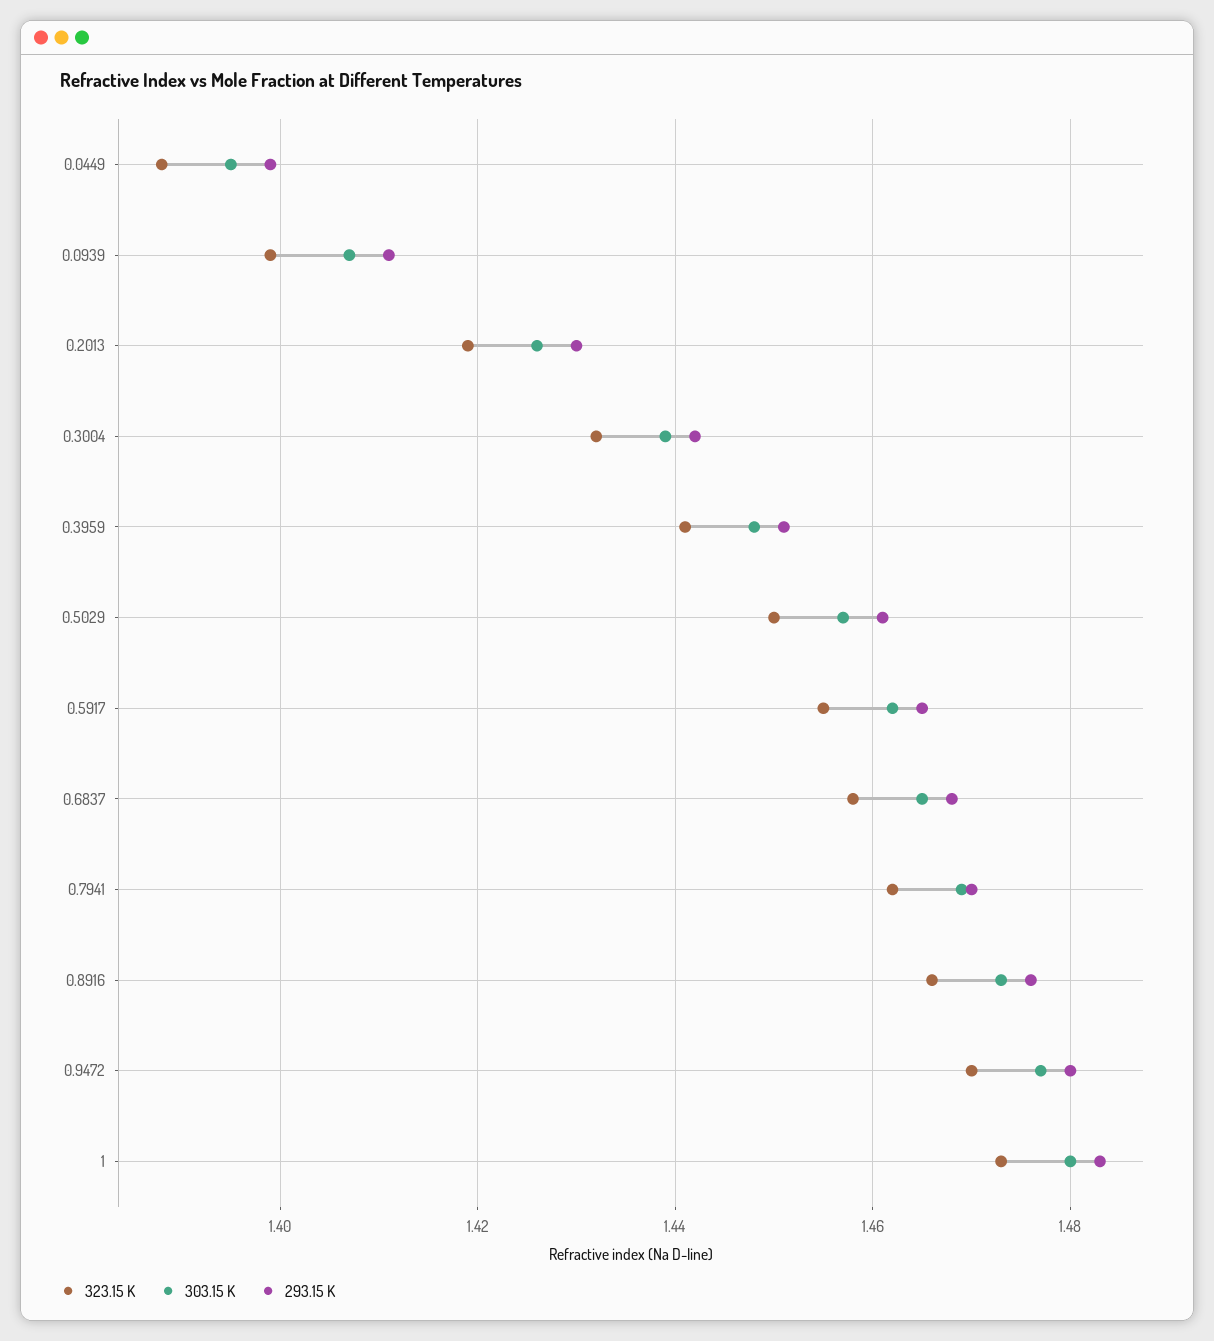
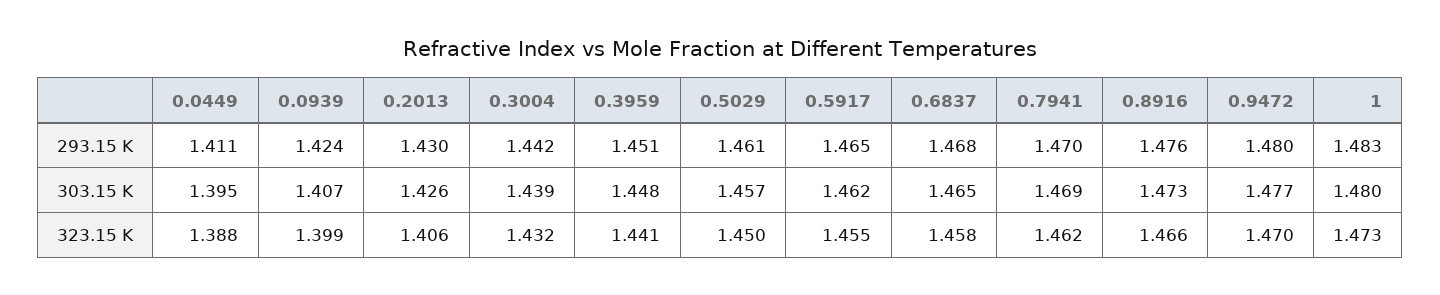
293.15 K, 0.0449: 1.4 -> 1.411
293.15 K, 0.0939: 1.41 -> 1.424
323.15 K, 0.2013: 1.42 -> 1.406

